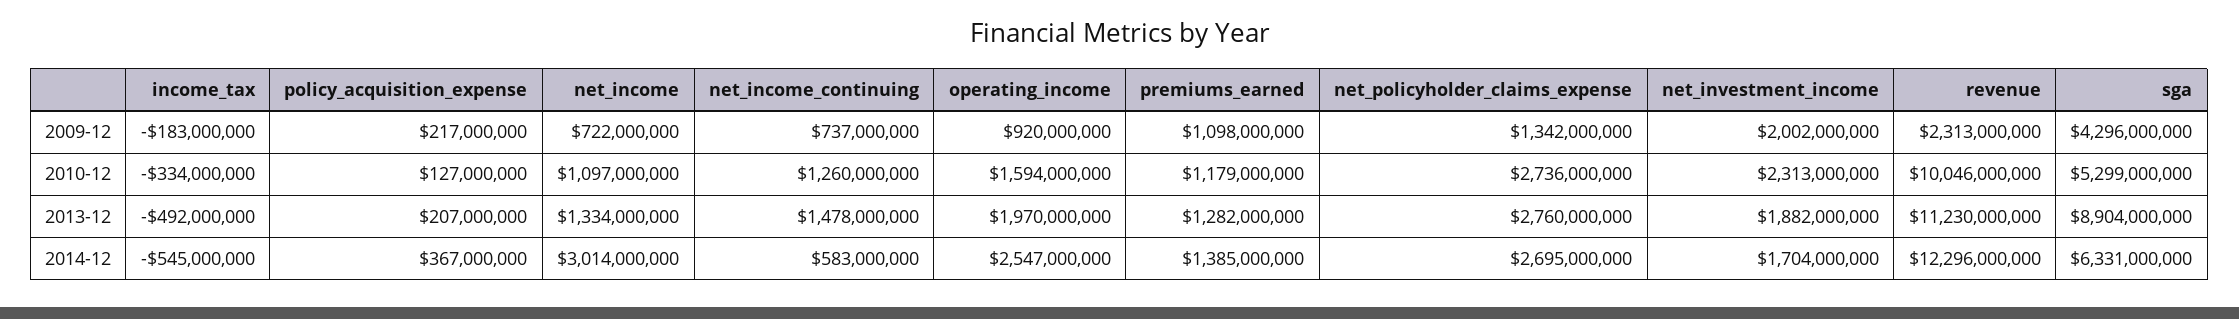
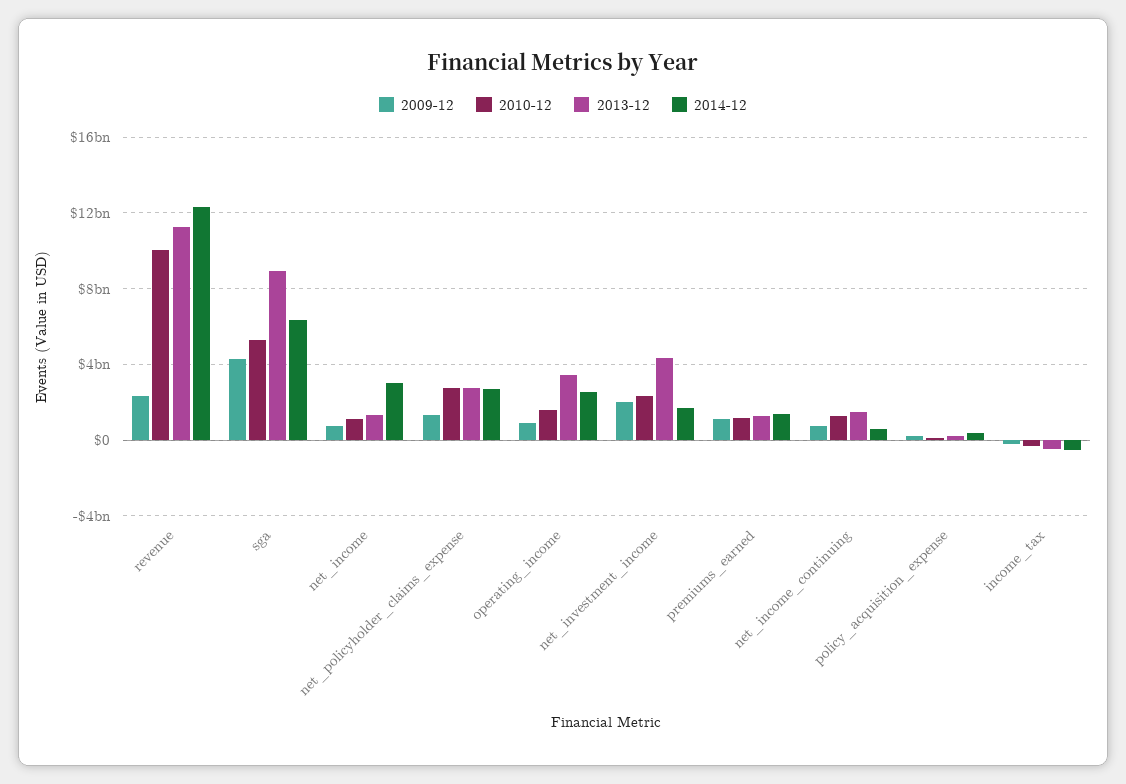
2013-12, operating_income: 1970000000 -> 3500000000
2013-12, net_investment_income: 1882000000 -> 4500000000

